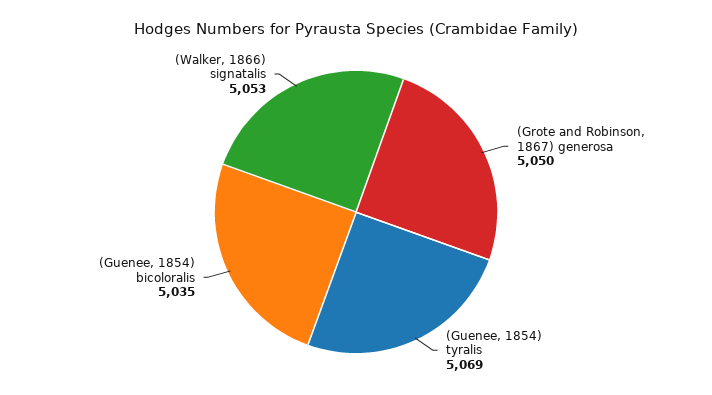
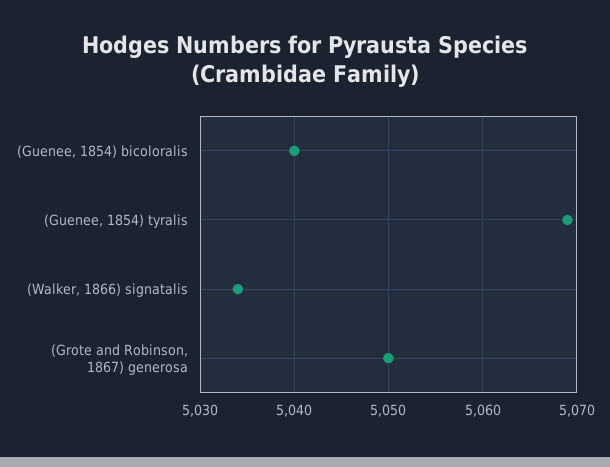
(Guenee, 1854) bicoloralis: 5035 -> 5040
(Walker, 1866) signatalis: 5053 -> 5034

